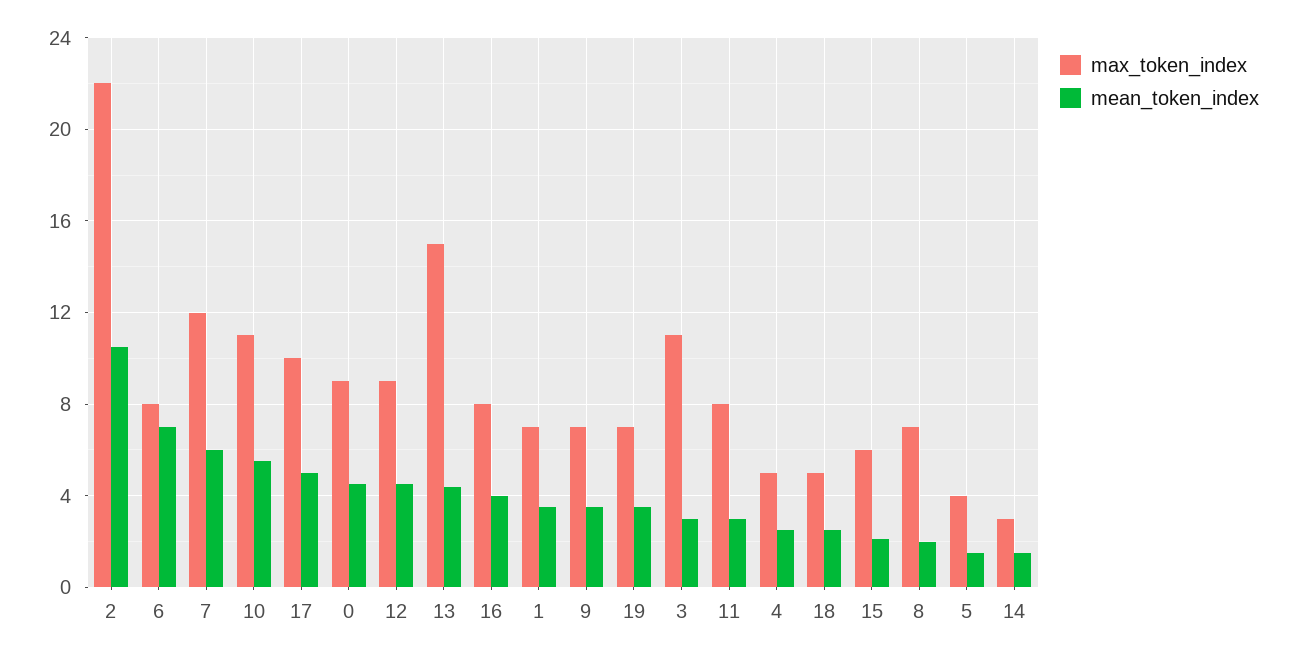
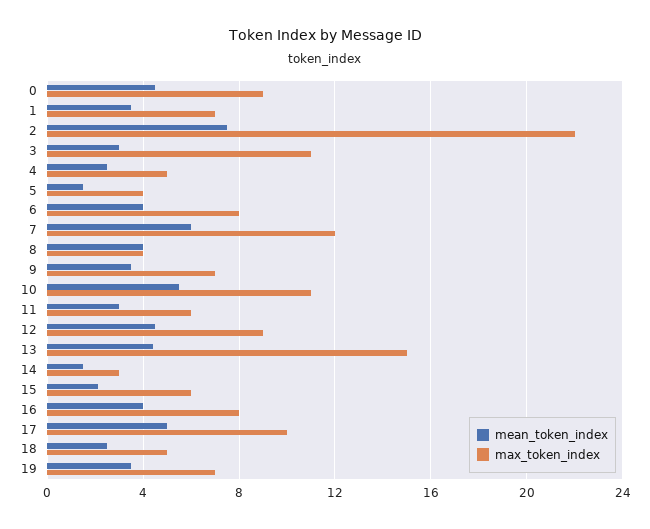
mean_token_index, 2: 10.5 -> 7.5
mean_token_index, 6: 7 -> 4
max_token_index, 11: 8 -> 6
max_token_index, 8: 7 -> 4
mean_token_index, 8: 2 -> 4

